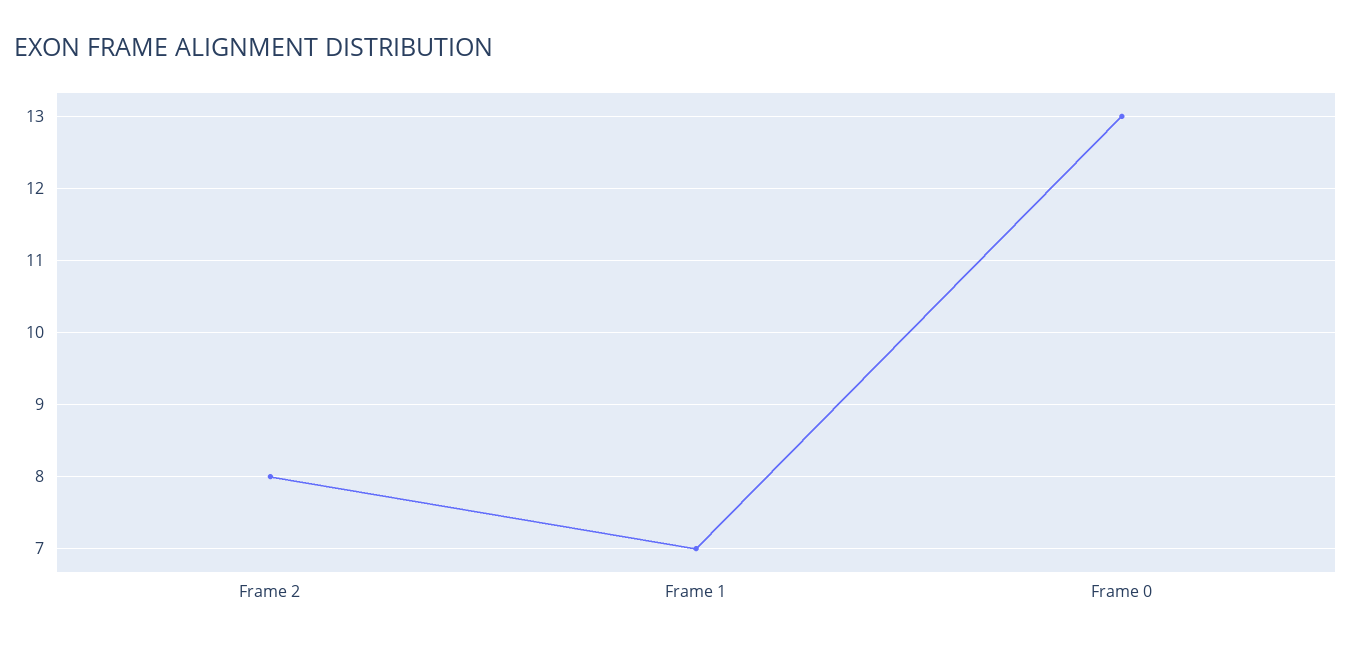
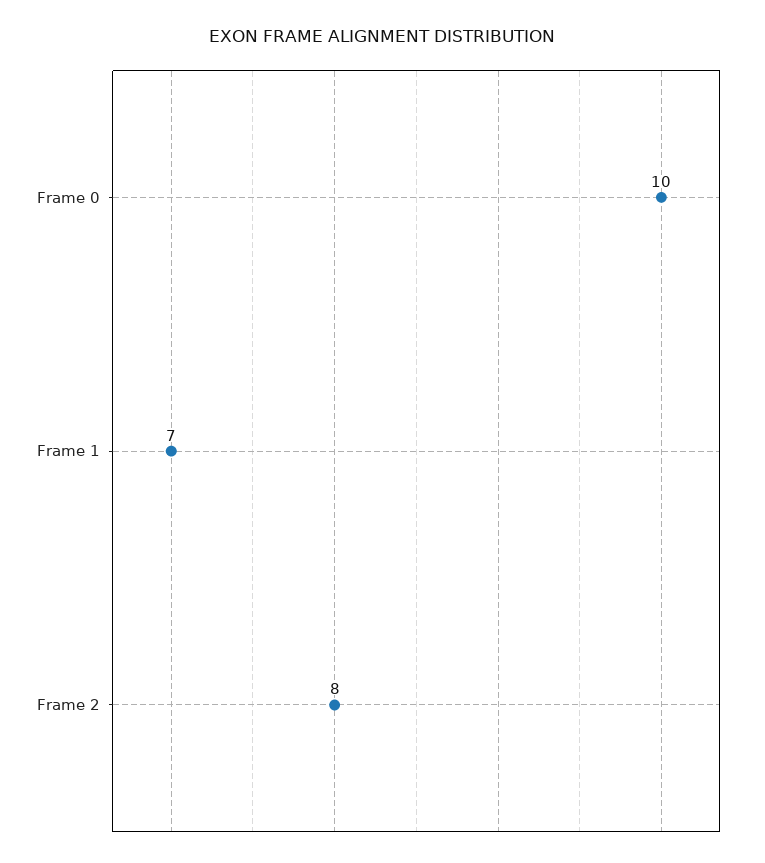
Frame 0: 13 -> 10

